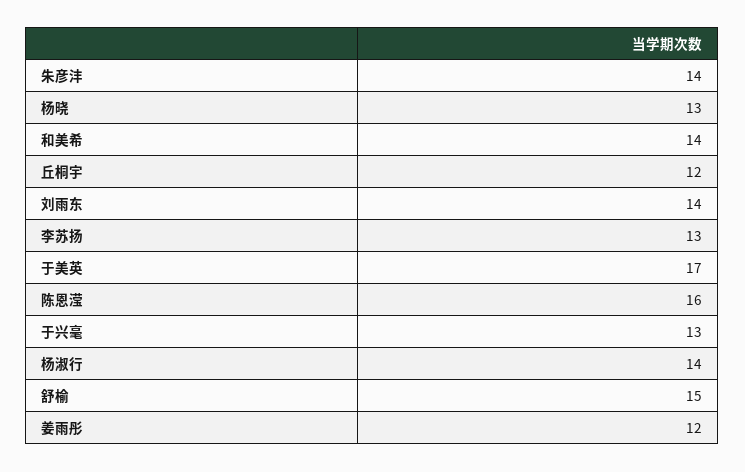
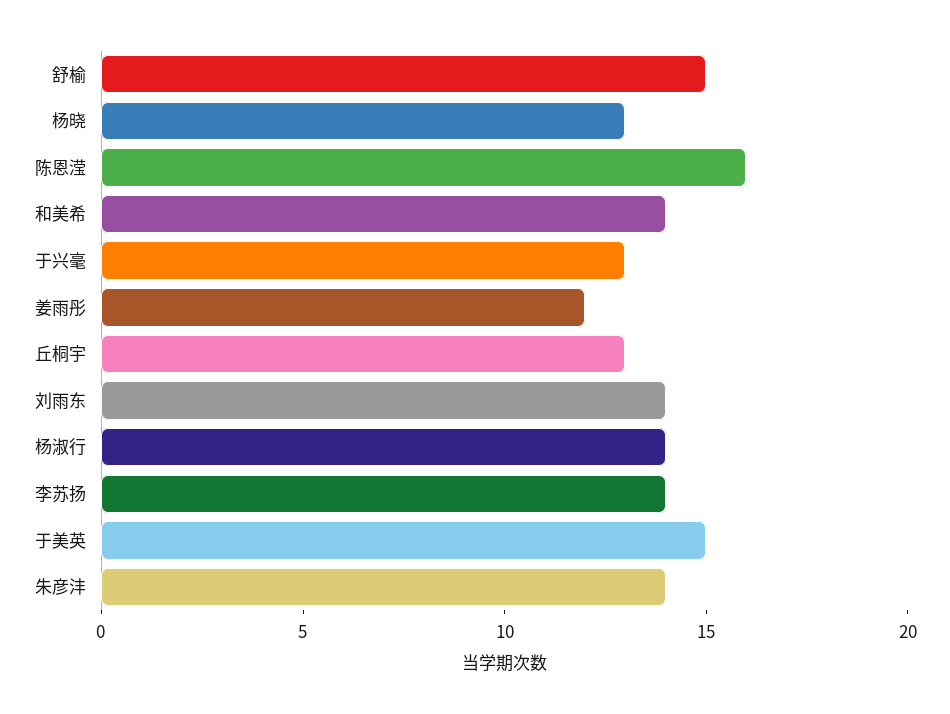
丘桐宇: 12 -> 13
李苏扬: 13 -> 14
于美英: 17 -> 15

